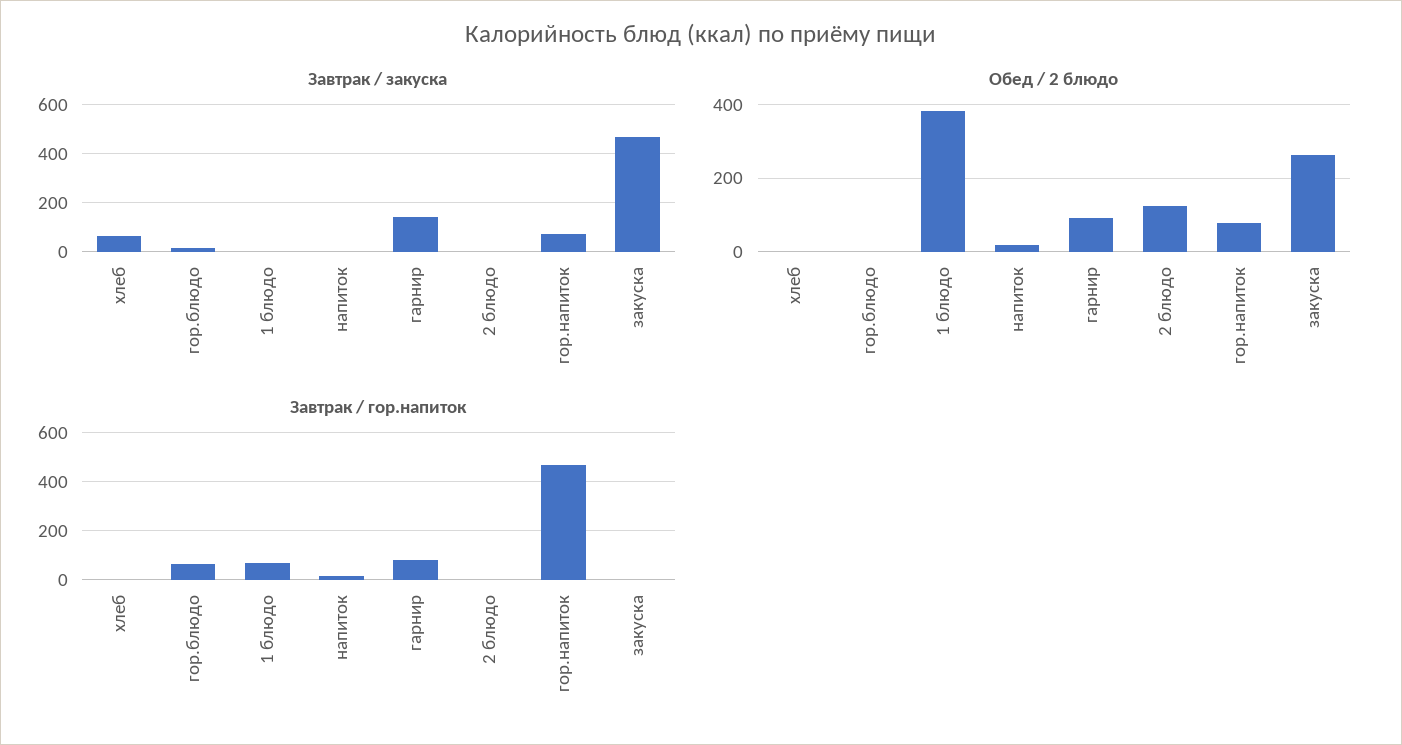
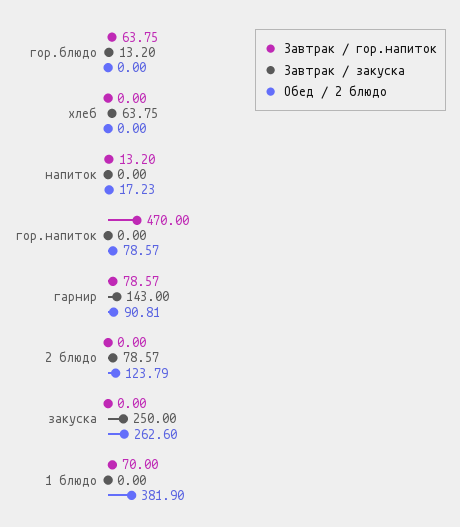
Завтрак / закуска, 2 блюдо: 0 -> 78.57
Завтрак / закуска, гор.напиток: 75 -> 0
Завтрак / закуска, закуска: 475 -> 250

